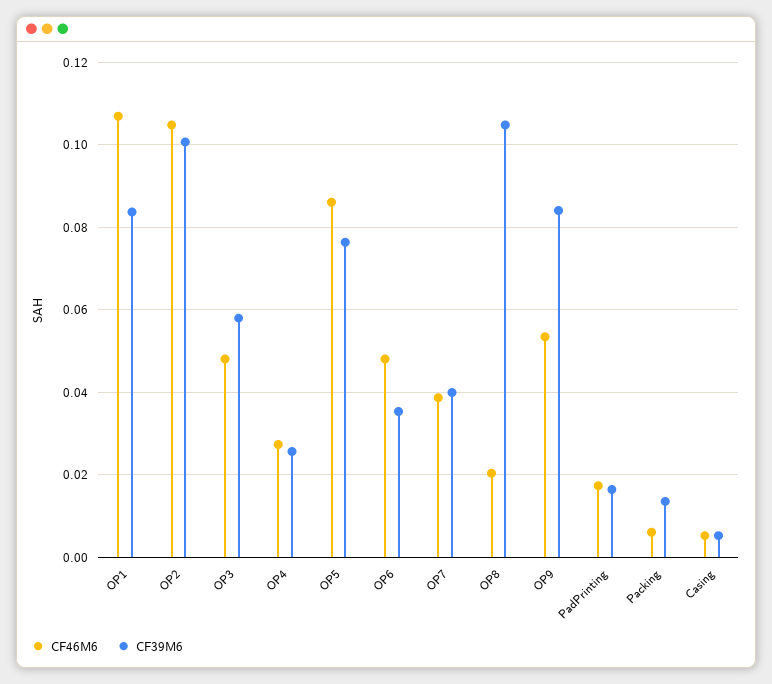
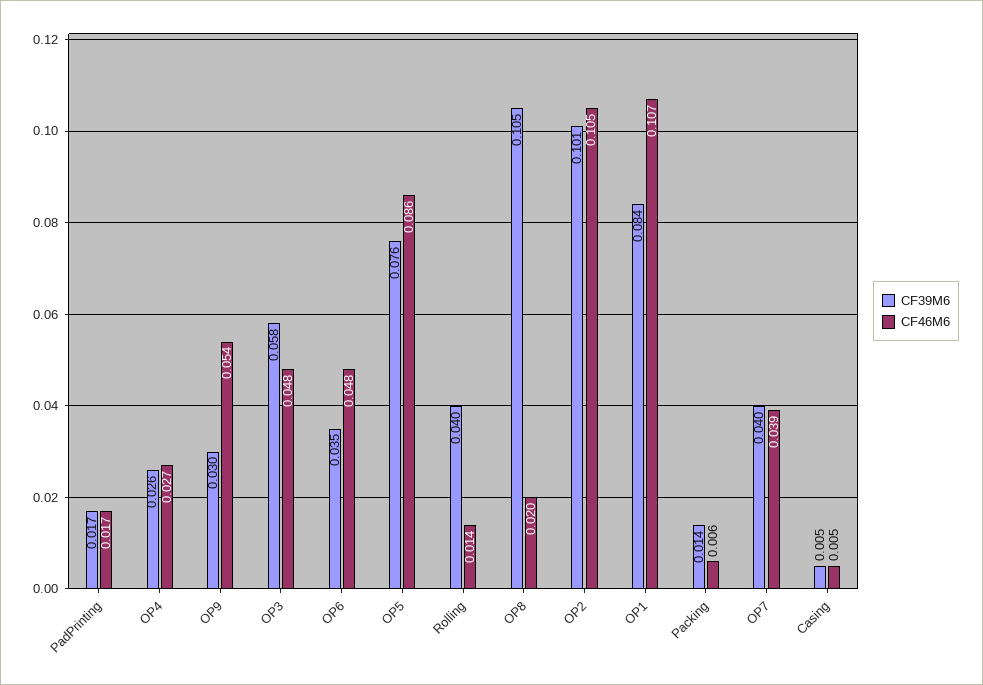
CF39M6, OP9: 0.084 -> 0.03
CF39M6, Rolling: none -> 0.04
CF46M6, Rolling: none -> 0.014

